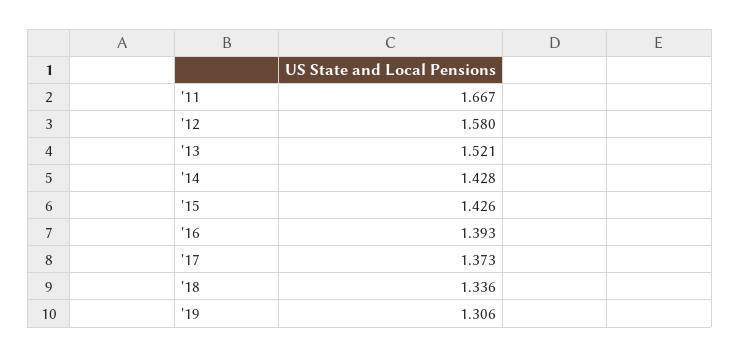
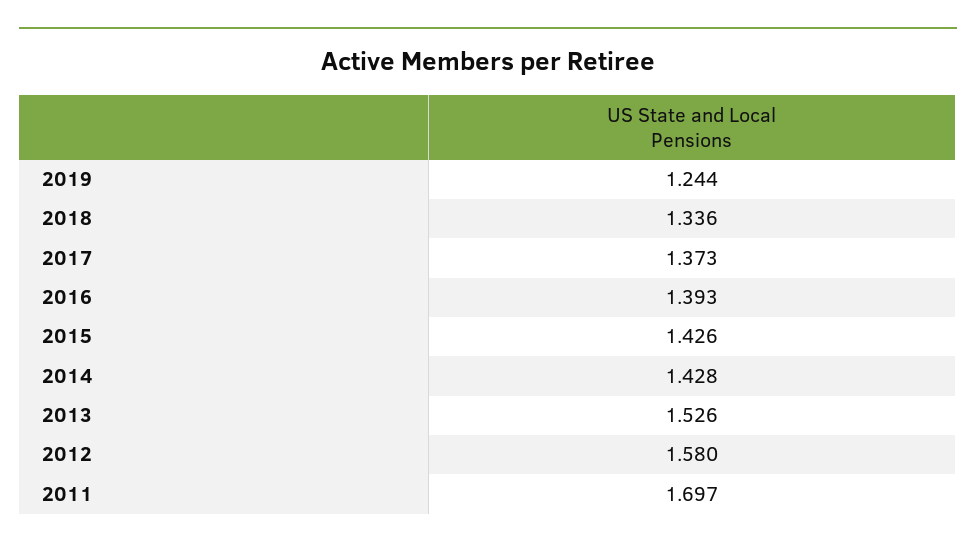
'11: 1.667 -> 1.697
'13: 1.521 -> 1.526
'19: 1.306 -> 1.244

